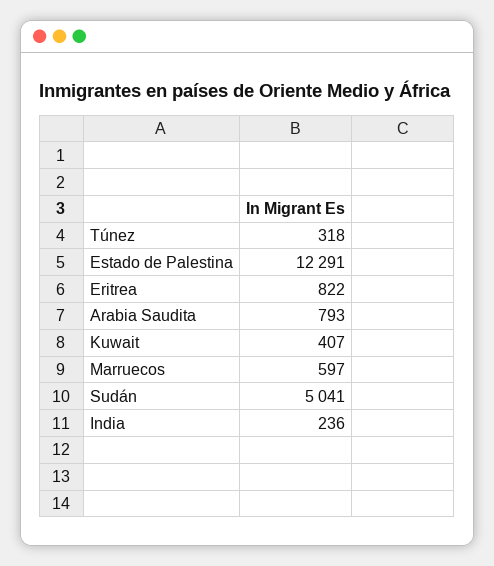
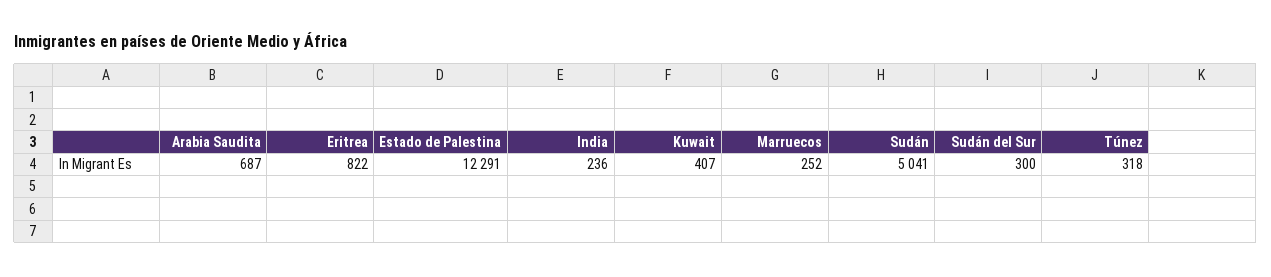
Arabia Saudita: 793 -> 687
Marruecos: 597 -> 252
Sudán del Sur: none -> 300

